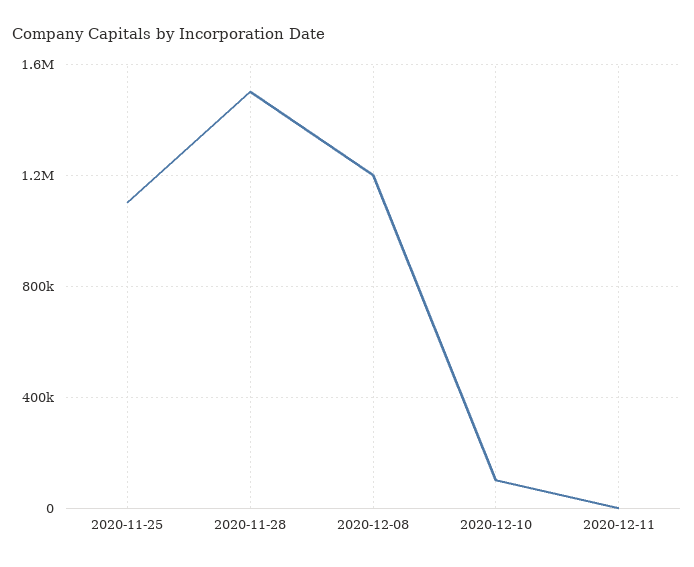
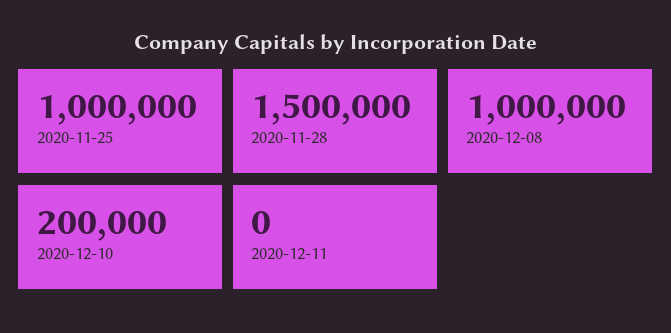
2020-11-25: 1100000 -> 1000000
2020-12-08: 1200000 -> 1000000
2020-12-10: 100000 -> 200000

